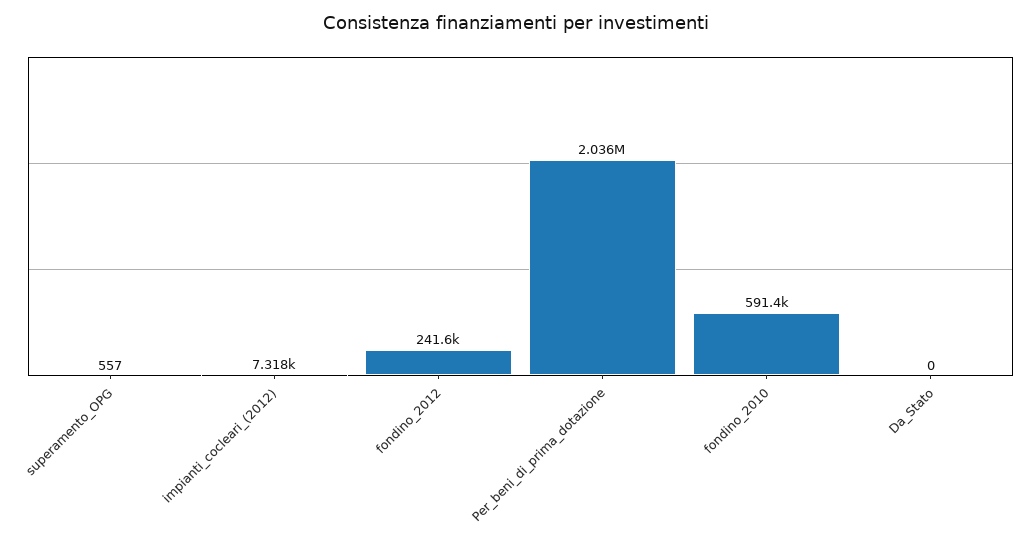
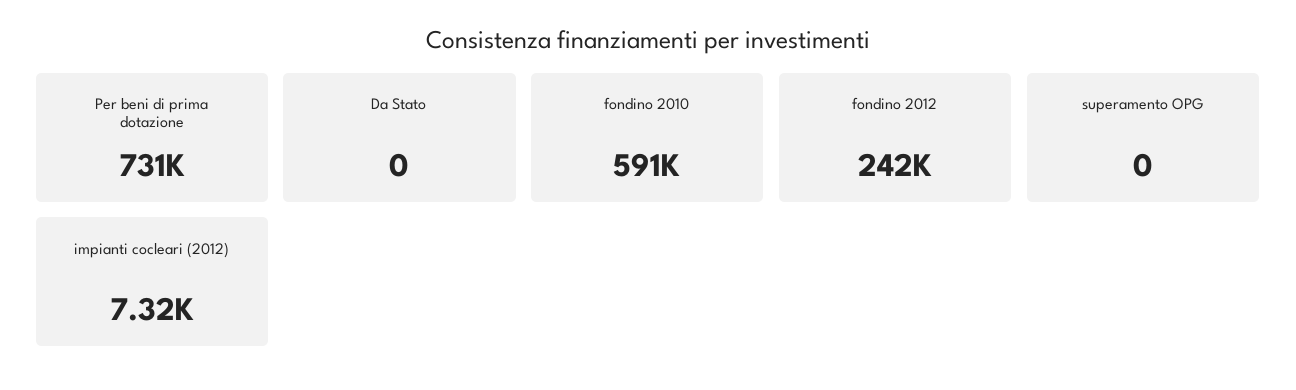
superamento_OPG: 557 -> 0
Per_beni_di_prima_dotazione: 2036000 -> 731000

